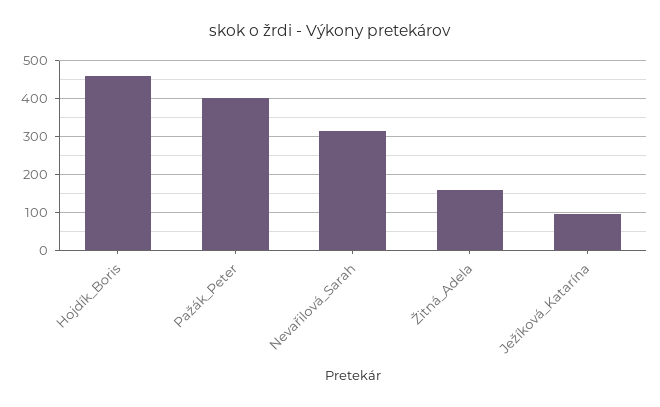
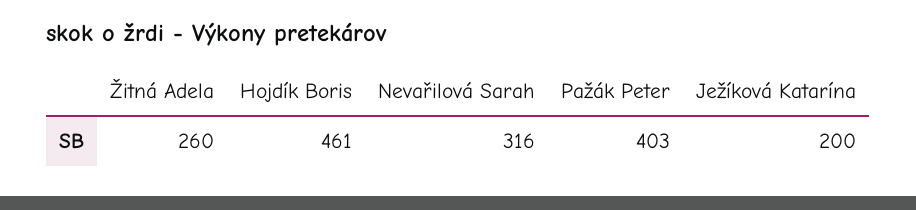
Žitná_Adela: 160 -> 260
Ježíková_Katarína: 100 -> 200

